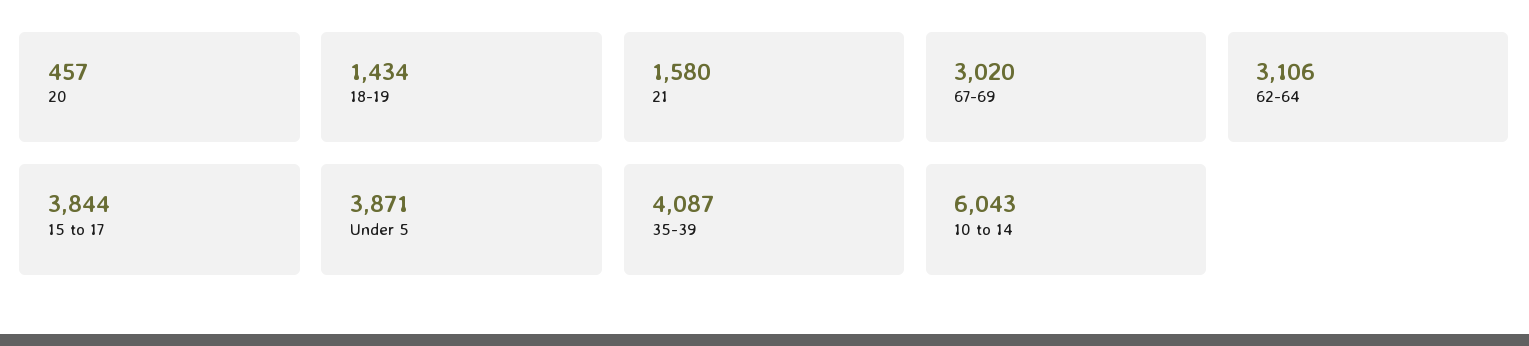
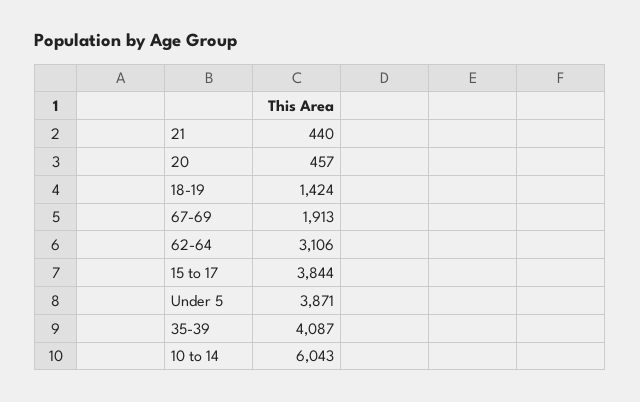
18-19: 1434 -> 1424
21: 1580 -> 440
67-69: 3020 -> 1913

